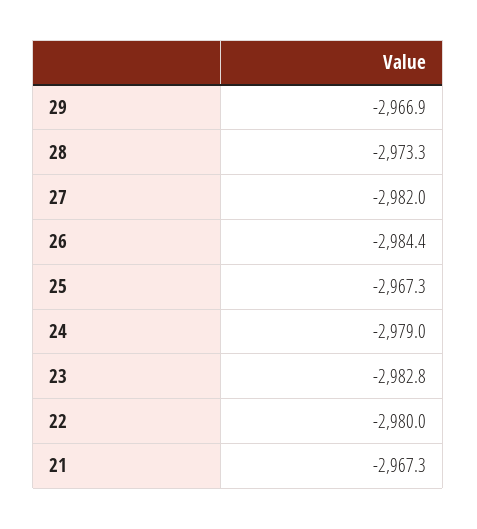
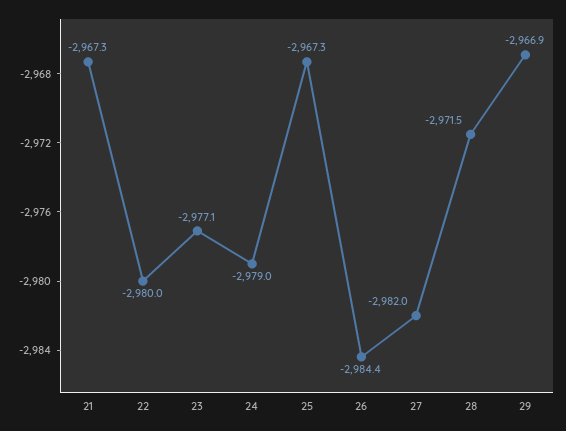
28: -2973.3 -> -2971.5
23: -2982.8 -> -2977.1

